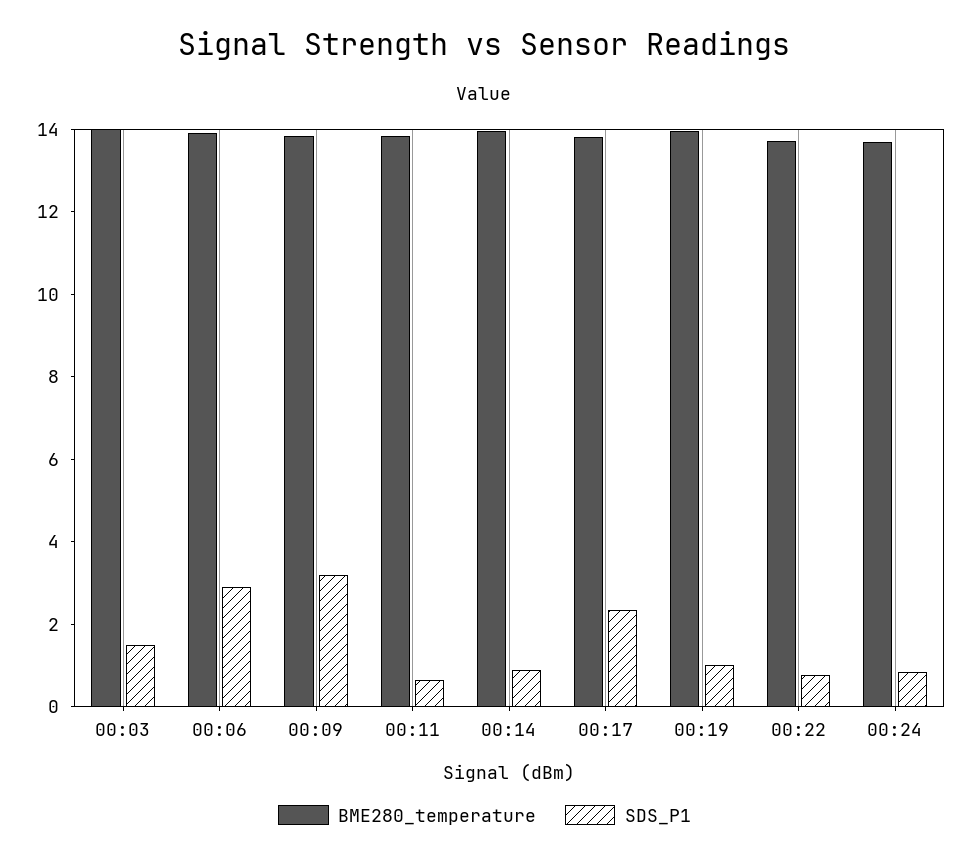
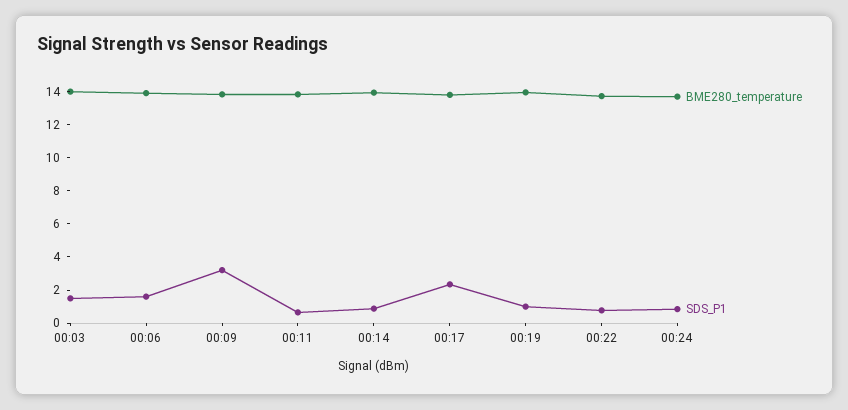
SDS_P1, 00:06: 3 -> 1.5

